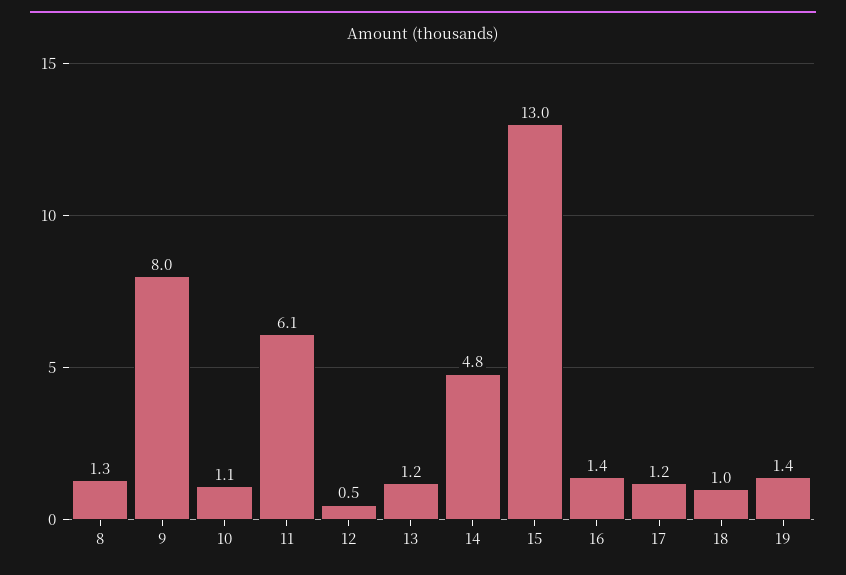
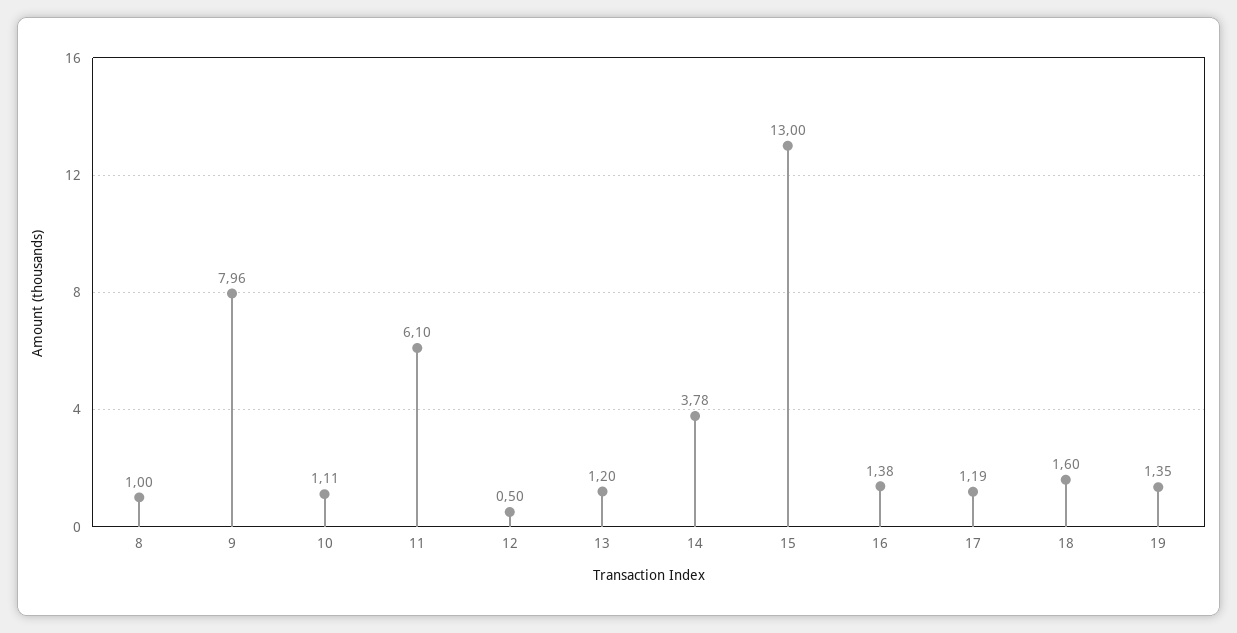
8: 1.3 -> 1
14: 4.8 -> 3.78
18: 1 -> 1.6

